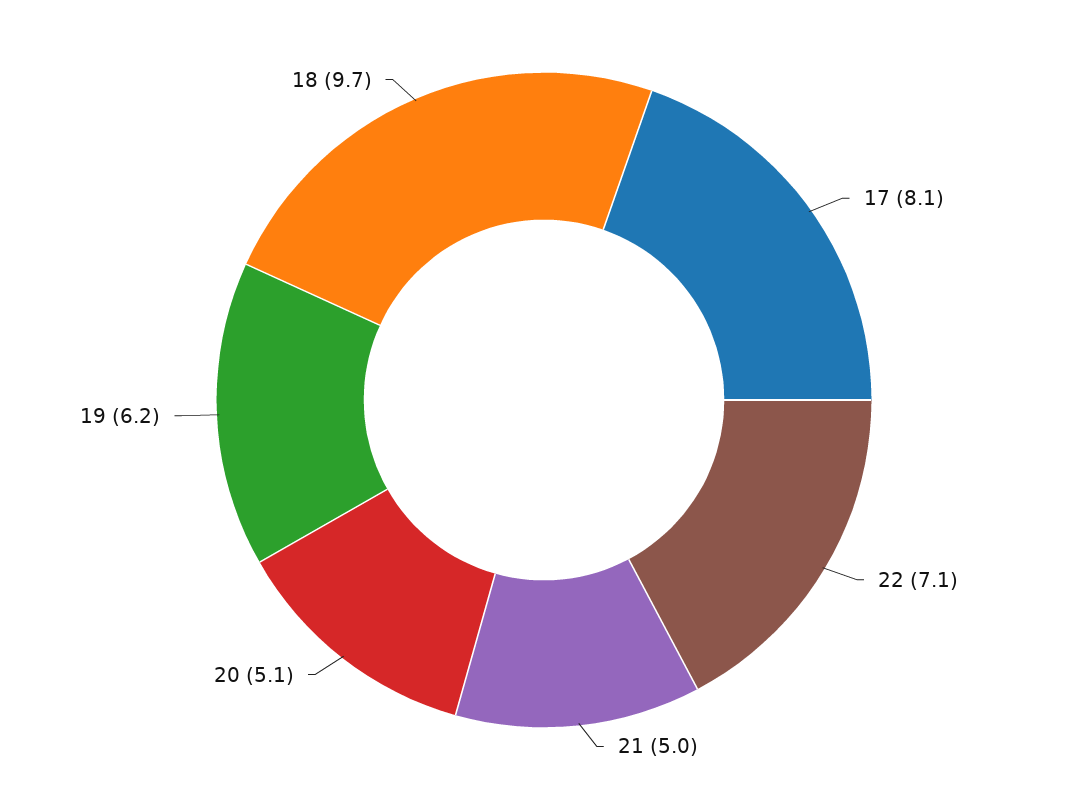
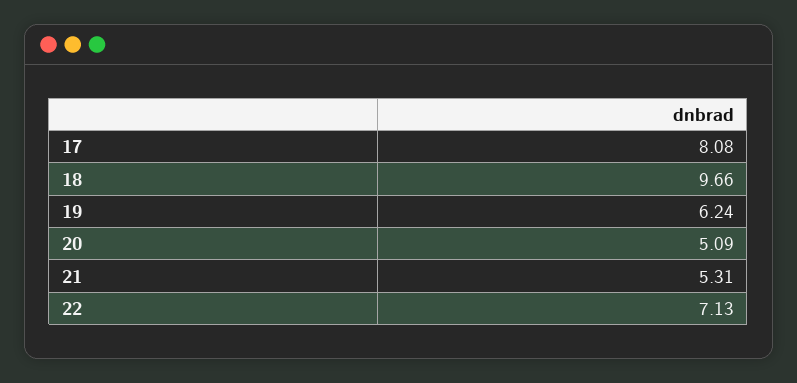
21: 5 -> 5.31

